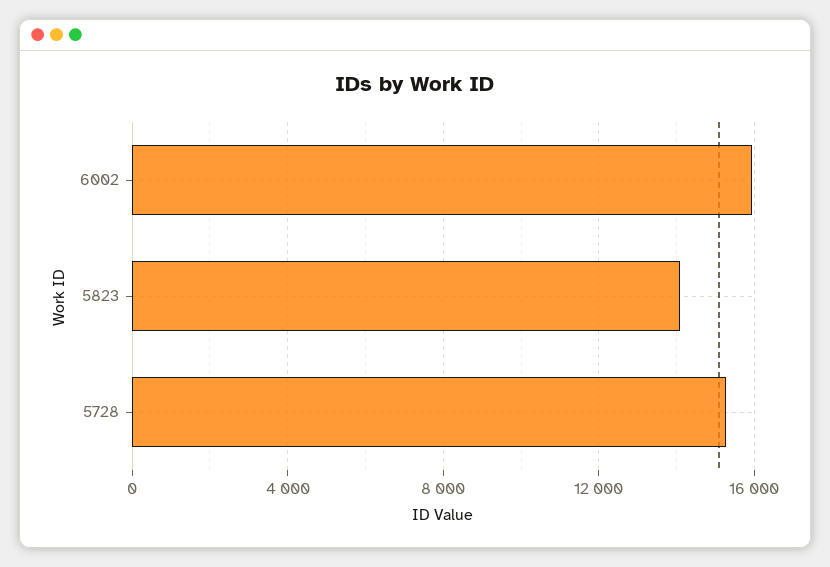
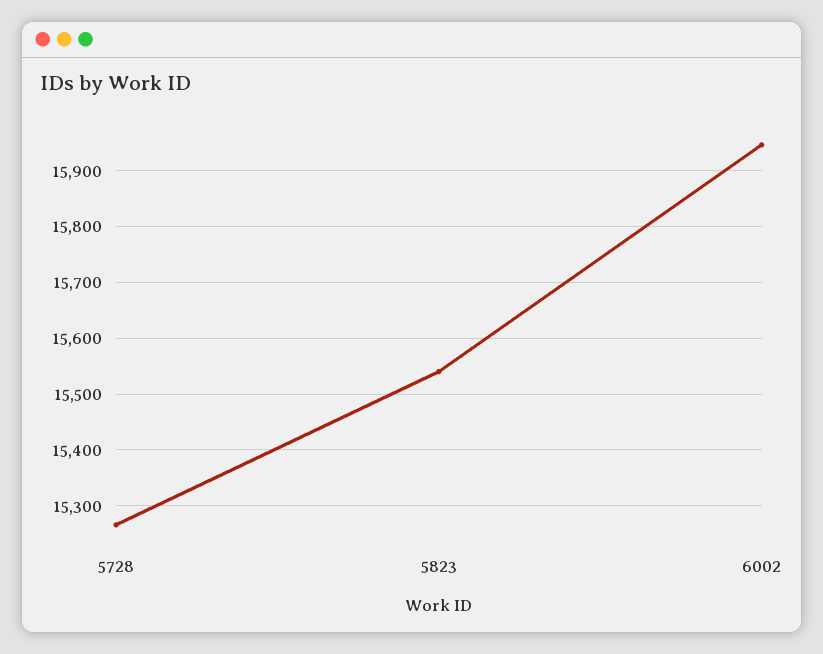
5823: 14000 -> 15540

